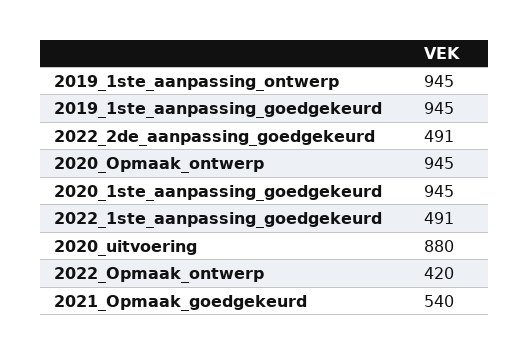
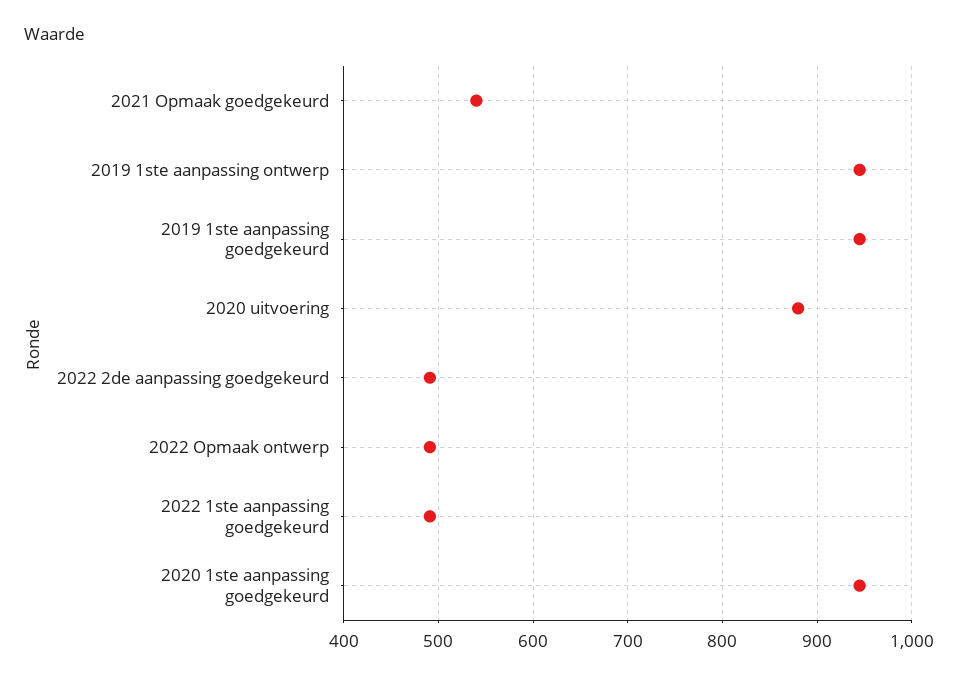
2020_Opmaak_ontwerp: 945 -> none
2022_Opmaak_ontwerp: 420 -> 490

